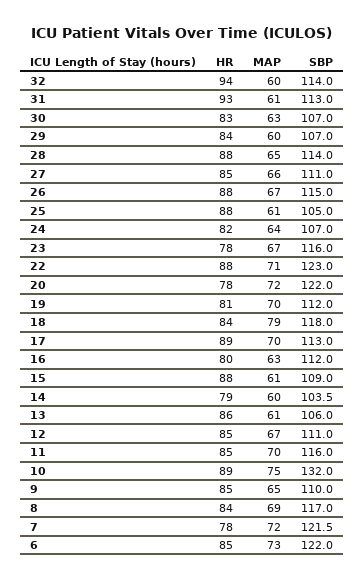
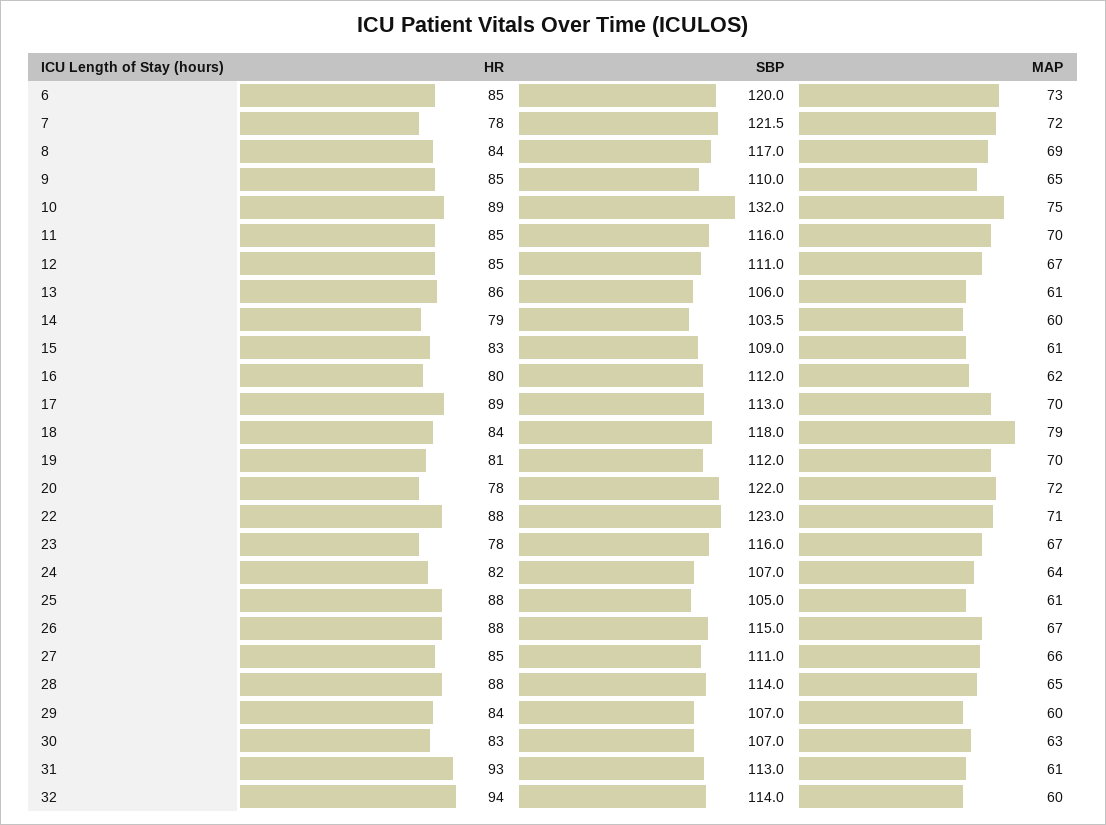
MAP, 16: 63 -> 62
HR, 15: 88 -> 83
SBP, 6: 122 -> 120

